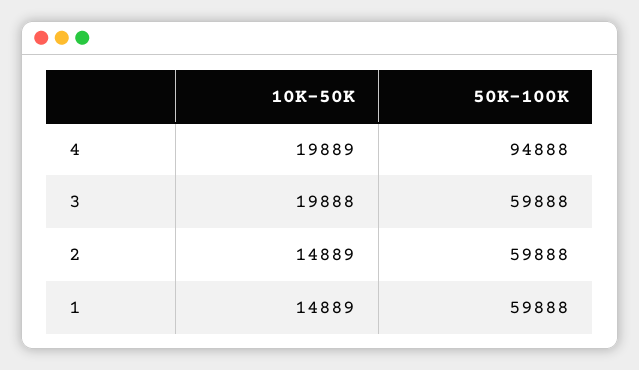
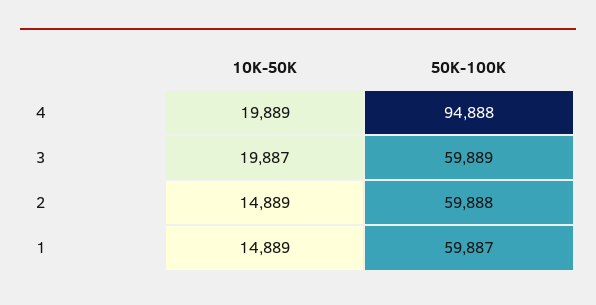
10K-50K, 3: 19888 -> 19887
50K-100K, 3: 59888 -> 59889
50K-100K, 1: 59888 -> 59887

